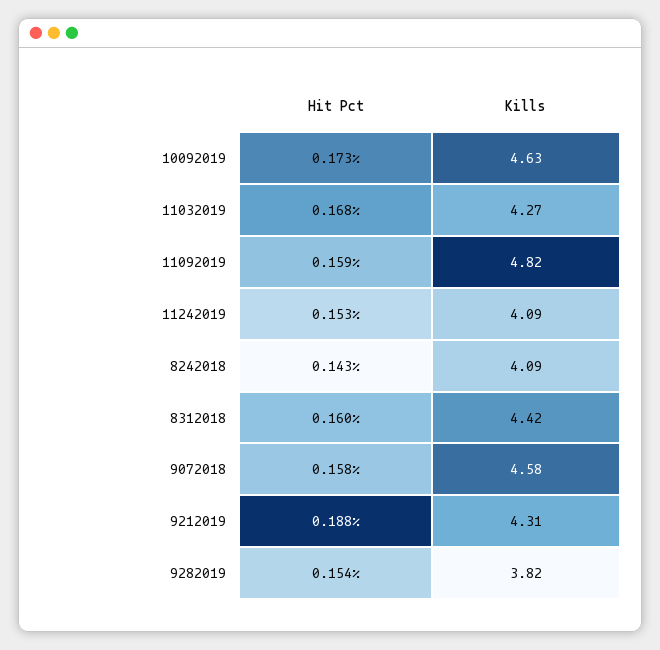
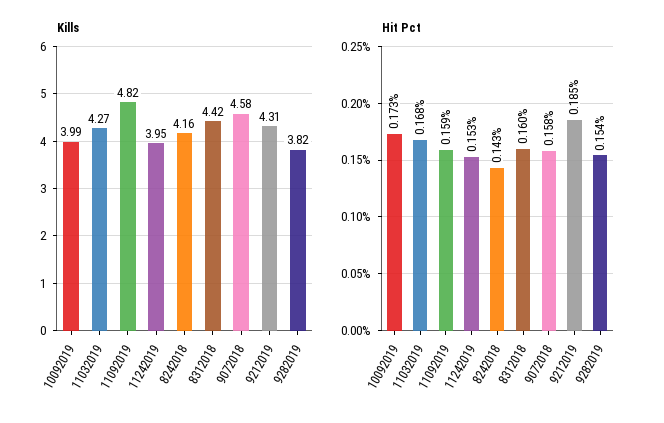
Kills, 10092019: 4.63 -> 3.99
Kills, 11242019: 4.09 -> 3.95
Kills, 8242018: 4.09 -> 4.16
Hit Pct, 9212019: 0.188 -> 0.185

